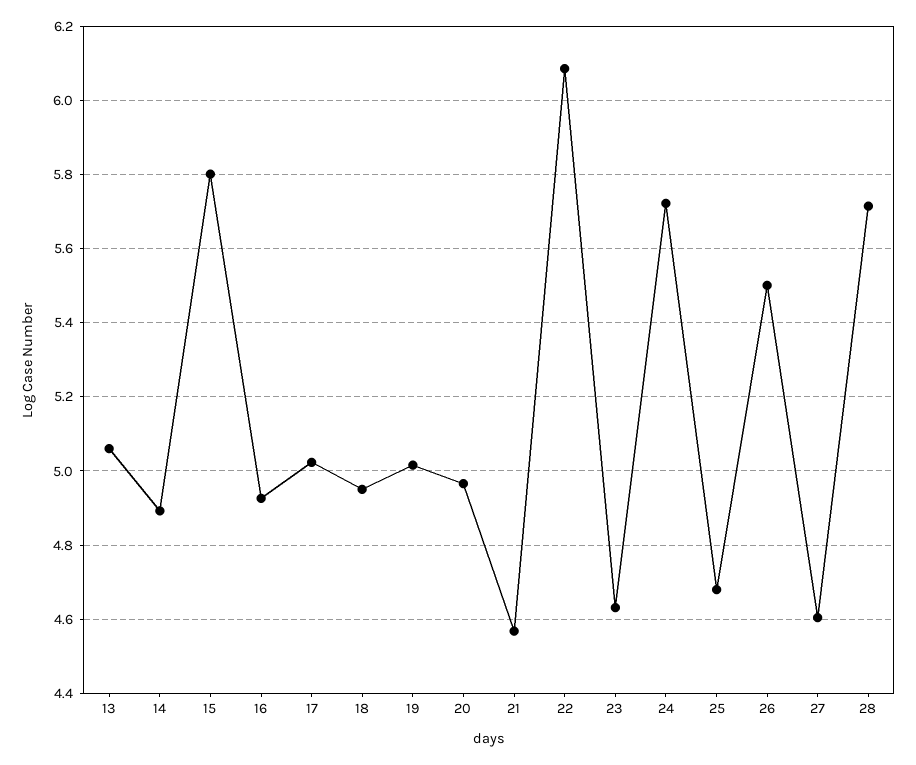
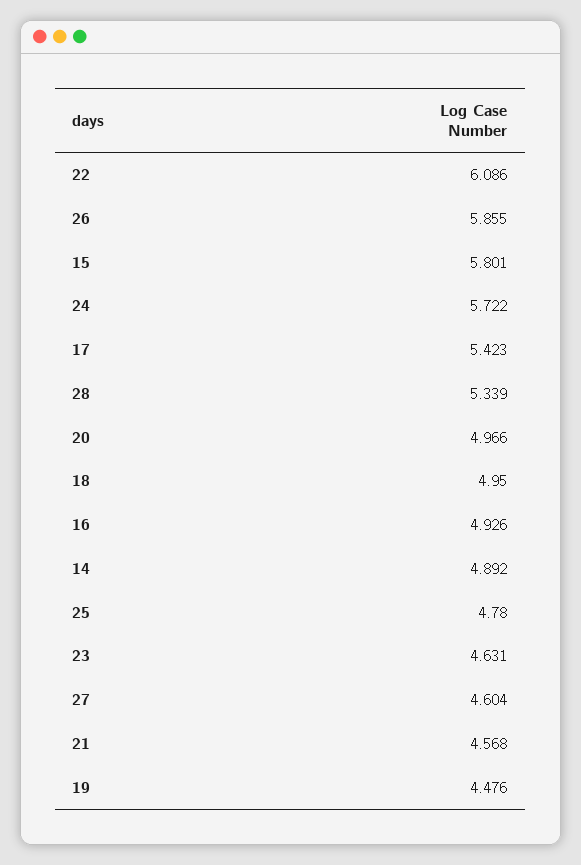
13: 5.06 -> none
17: 5.02 -> 5.423
19: 5.02 -> 4.476
25: 4.68 -> 4.78
26: 5.5 -> 5.855
28: 5.72 -> 5.339

